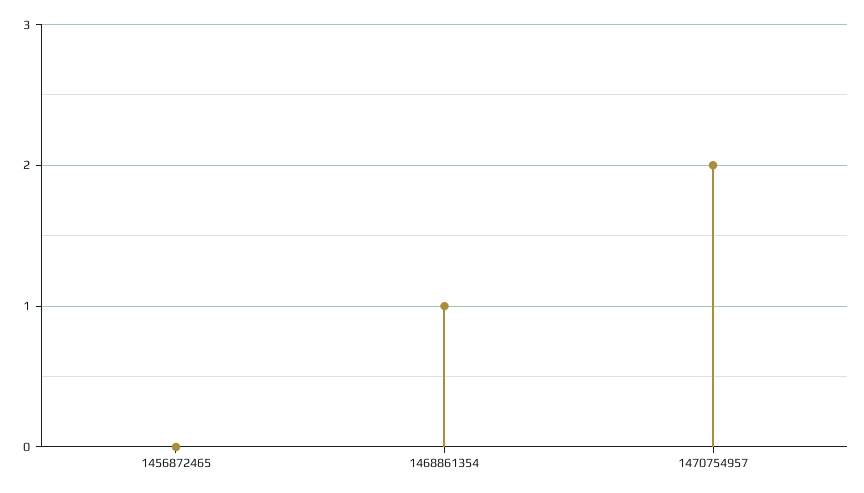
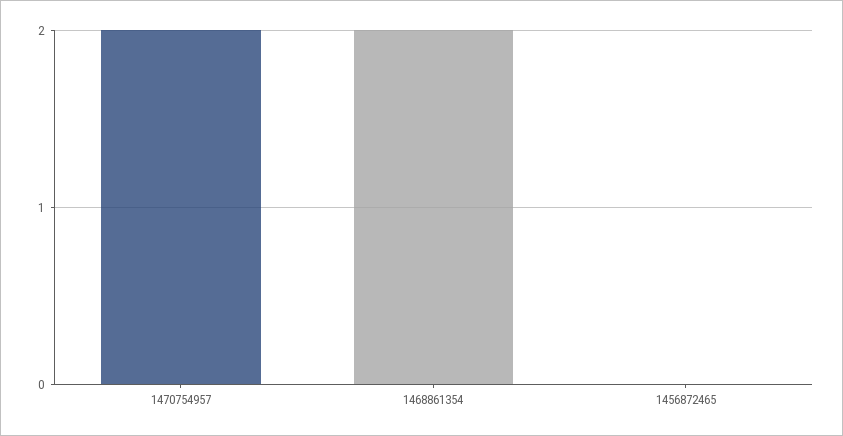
1468861354: 1 -> 2

